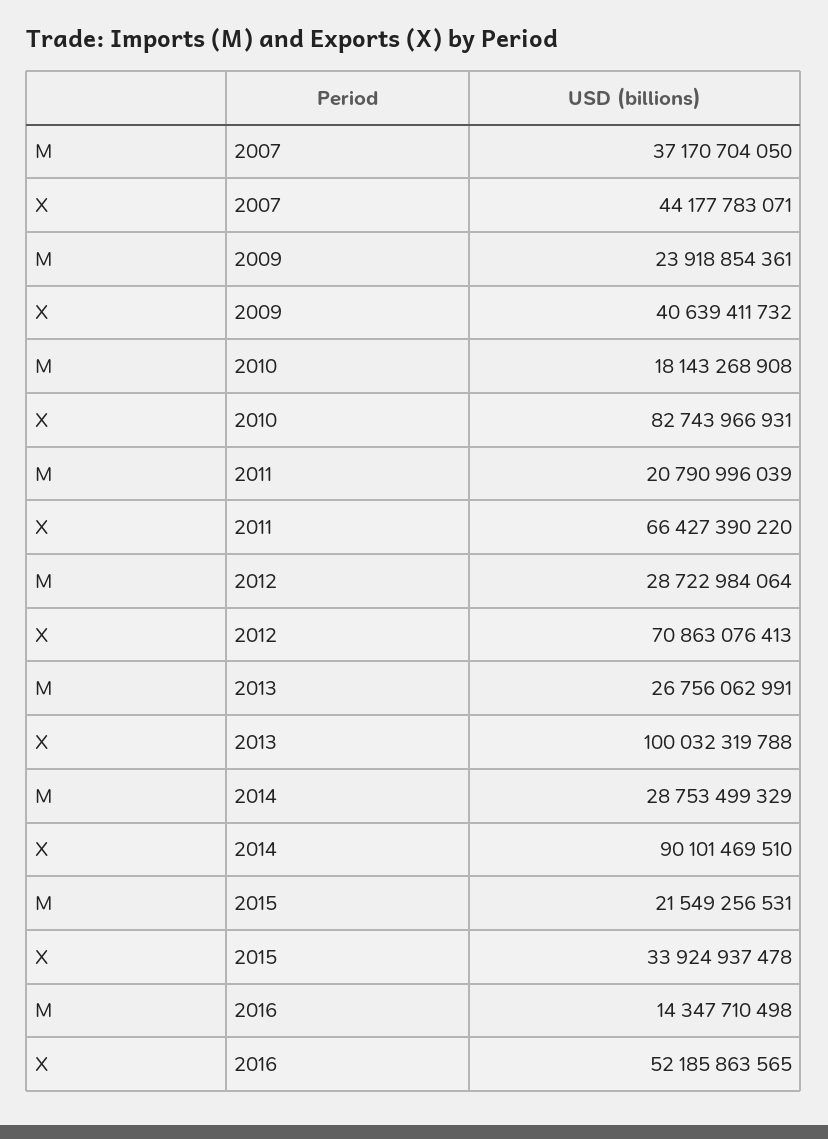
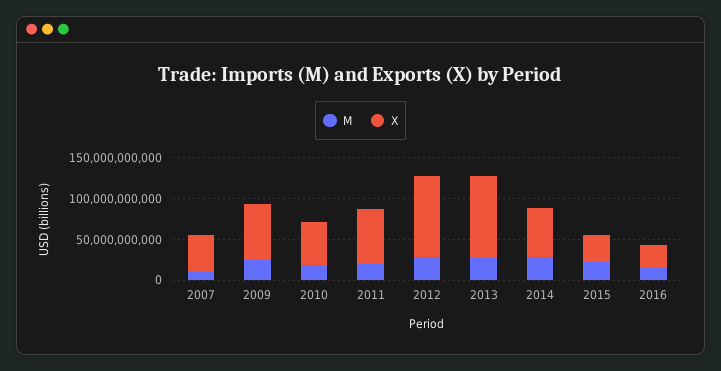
M, 2007: 37170704050 -> 10000000000
X, 2009: 40639411732 -> 70000000000
X, 2010: 82743966931 -> 50000000000
X, 2012: 70863076413 -> 100000000000
X, 2014: 90101469510 -> 60000000000
X, 2016: 52185863565 -> 30000000000

